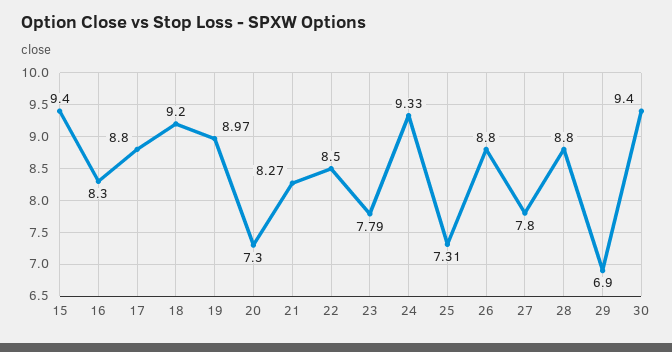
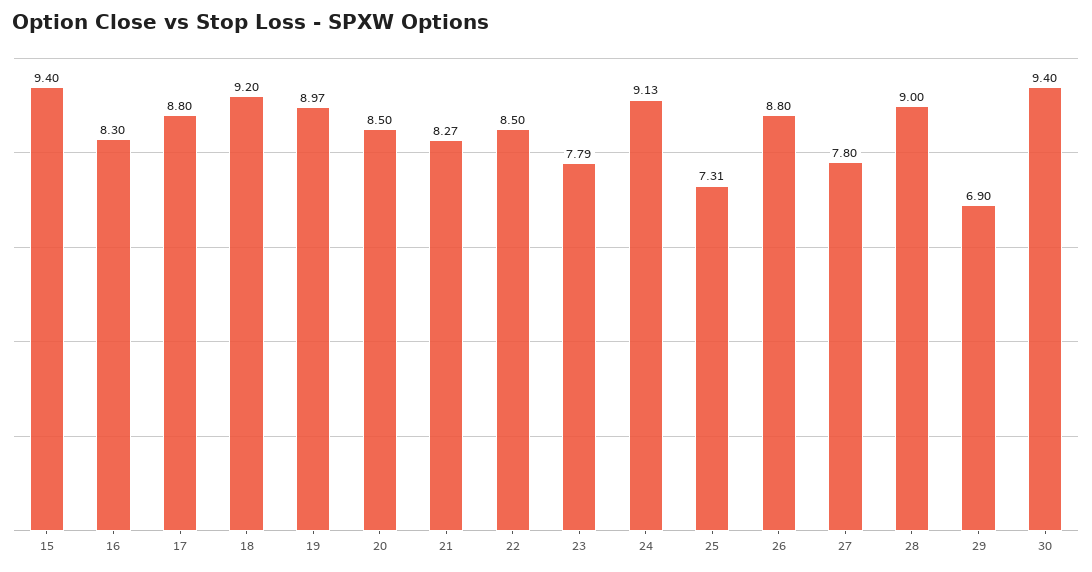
20: 7.3 -> 8.5
24: 9.33 -> 9.13
28: 8.8 -> 9

